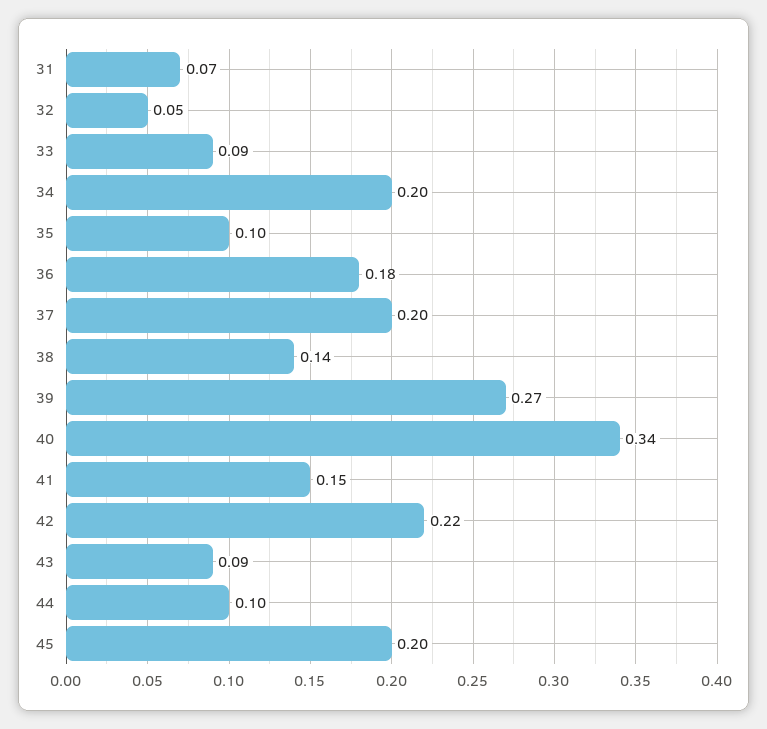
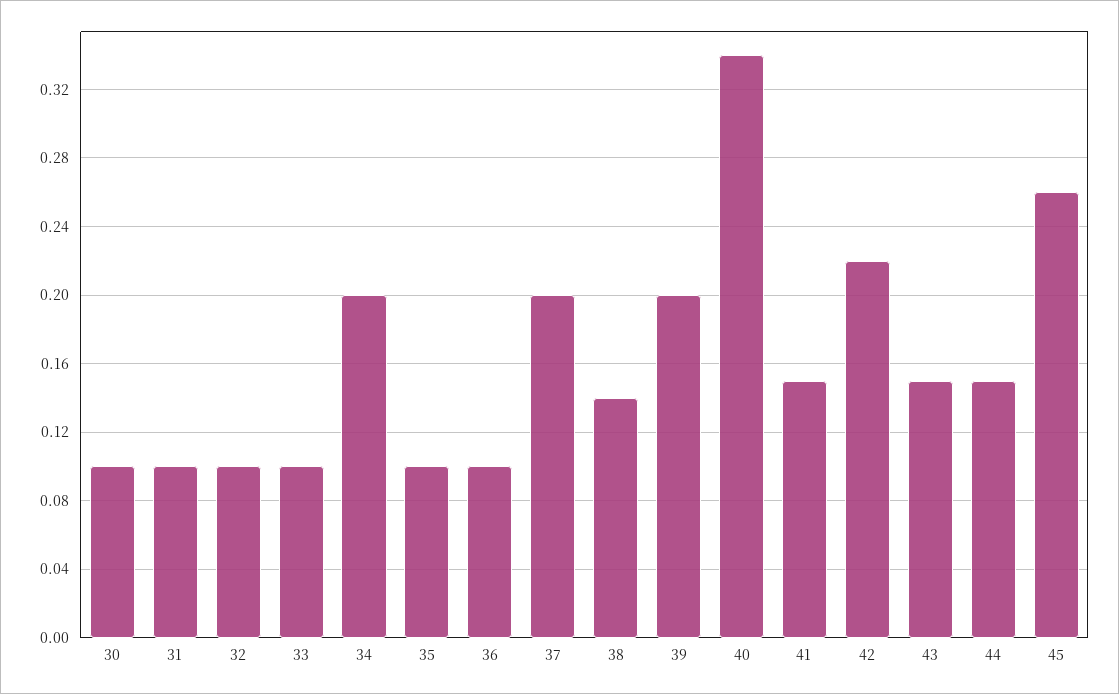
31: 0.07 -> 0.1
32: 0.05 -> 0.1
33: 0.09 -> 0.1
36: 0.18 -> 0.1
39: 0.27 -> 0.2
43: 0.09 -> 0.15
44: 0.1 -> 0.15
45: 0.2 -> 0.26
30: none -> 0.1

